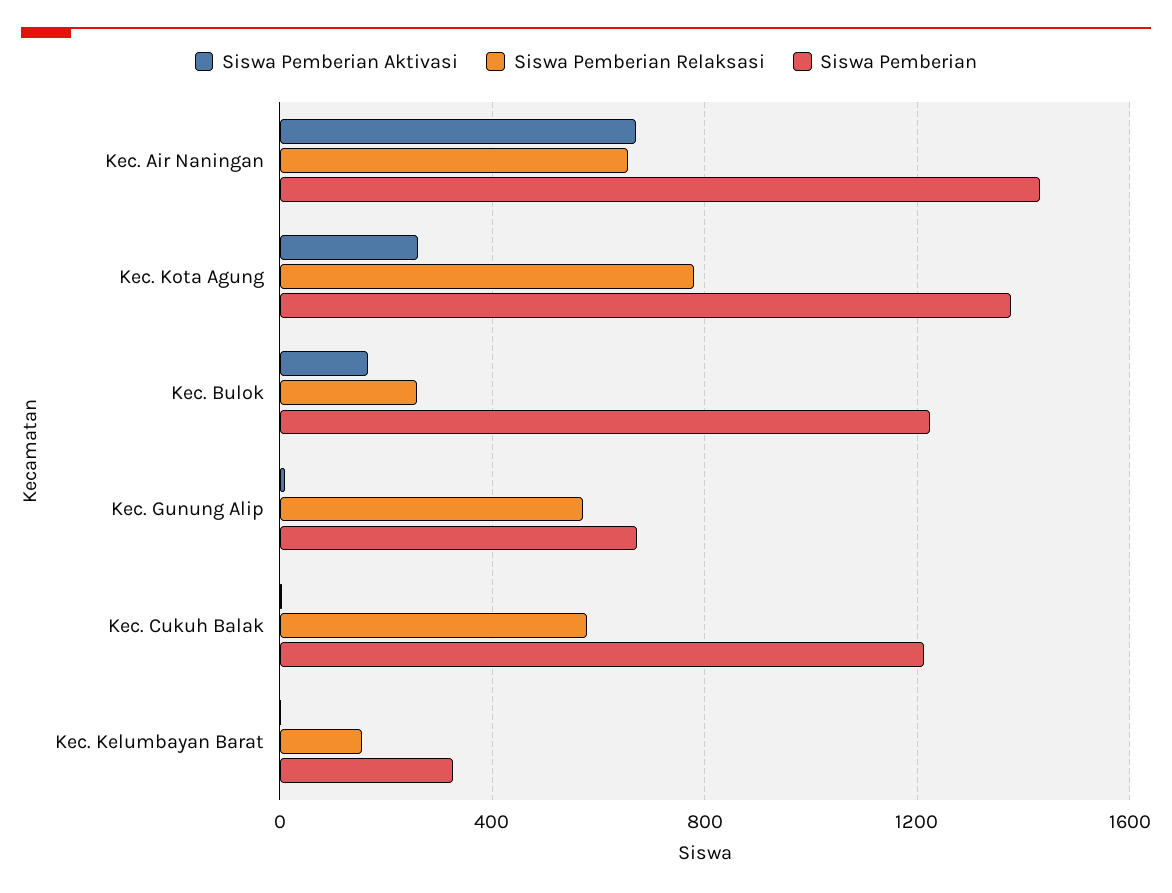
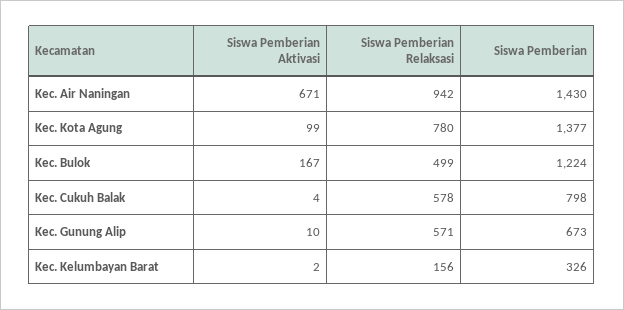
Siswa Pemberian Relaksasi, Kec. Air Naningan: 650 -> 942
Siswa Pemberian Aktivasi, Kec. Kota Agung: 250 -> 99
Siswa Pemberian Relaksasi, Kec. Bulok: 250 -> 499
Siswa Pemberian, Kec. Cukuh Balak: 1200 -> 798

